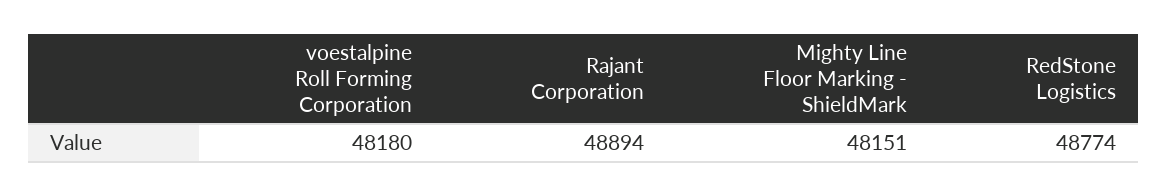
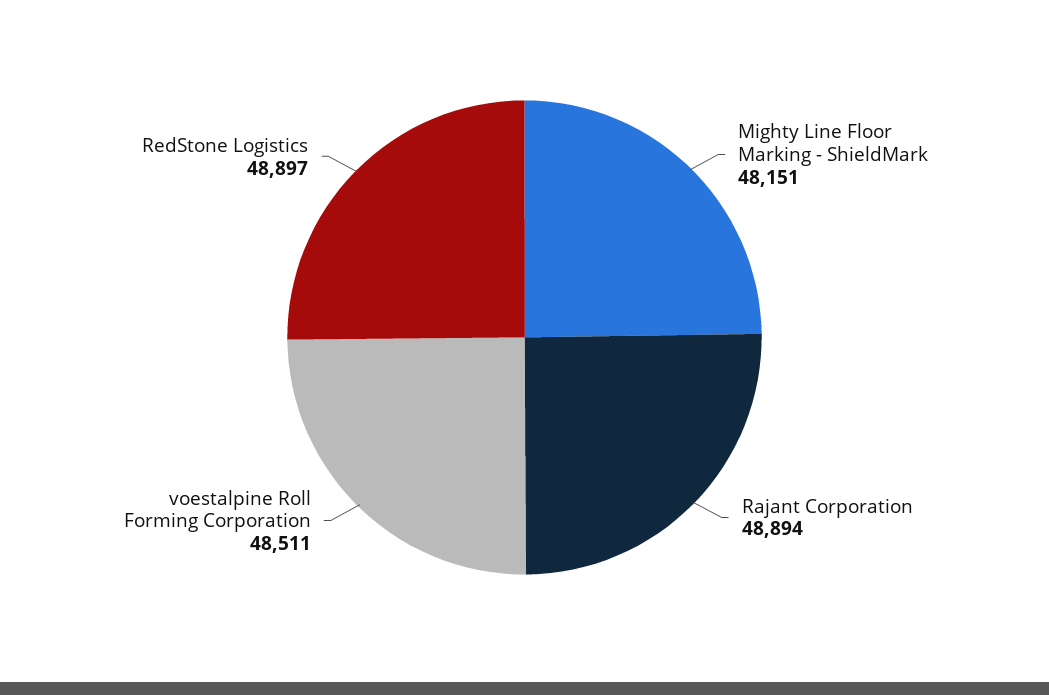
voestalpine Roll Forming Corporation: 48180 -> 48511
RedStone Logistics: 48774 -> 48897

